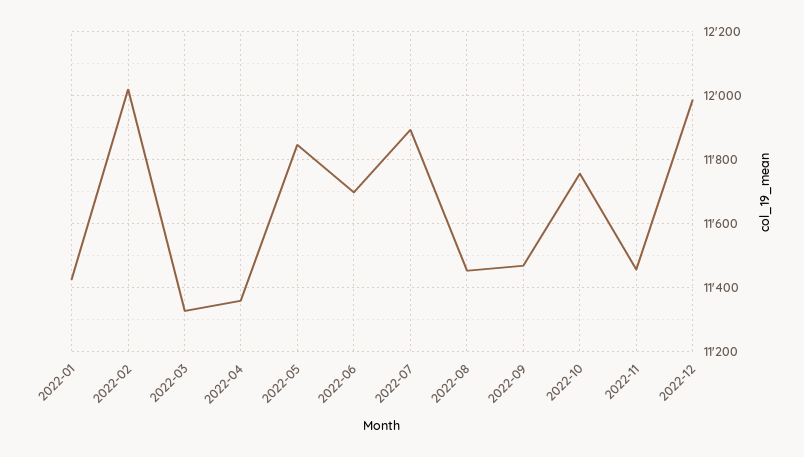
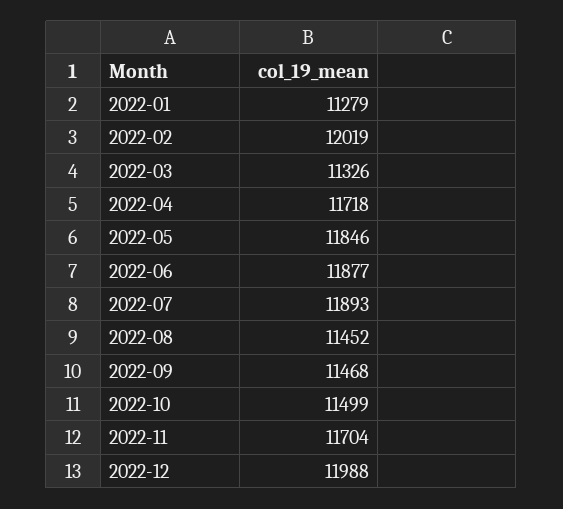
2022-01: 11420 -> 11279
2022-04: 11360 -> 11718
2022-06: 11700 -> 11877
2022-10: 11760 -> 11499
2022-11: 11460 -> 11704

